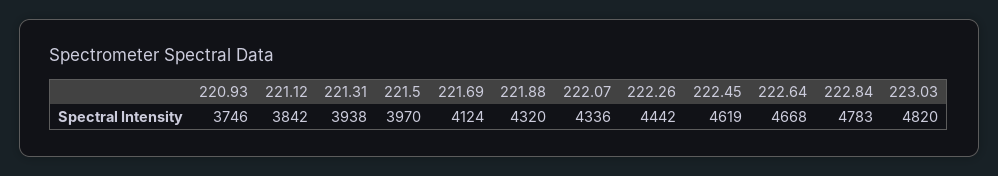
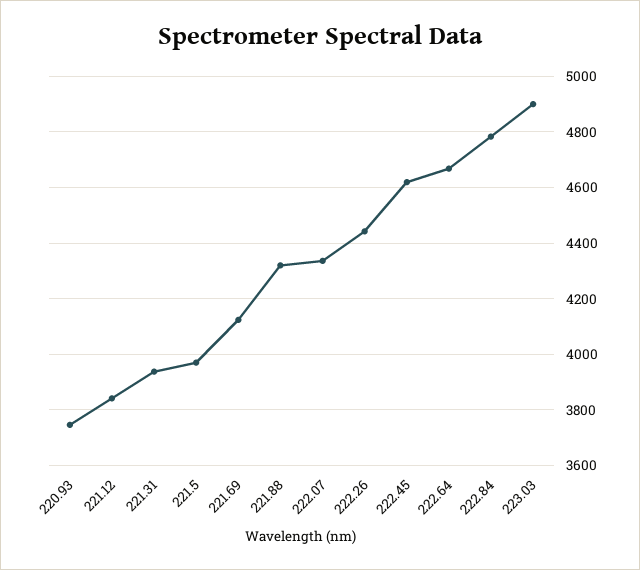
223.03: 4820 -> 4900

